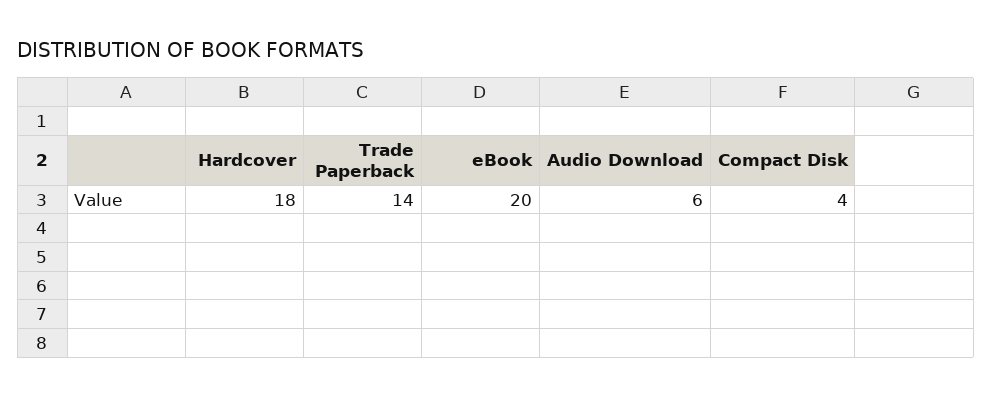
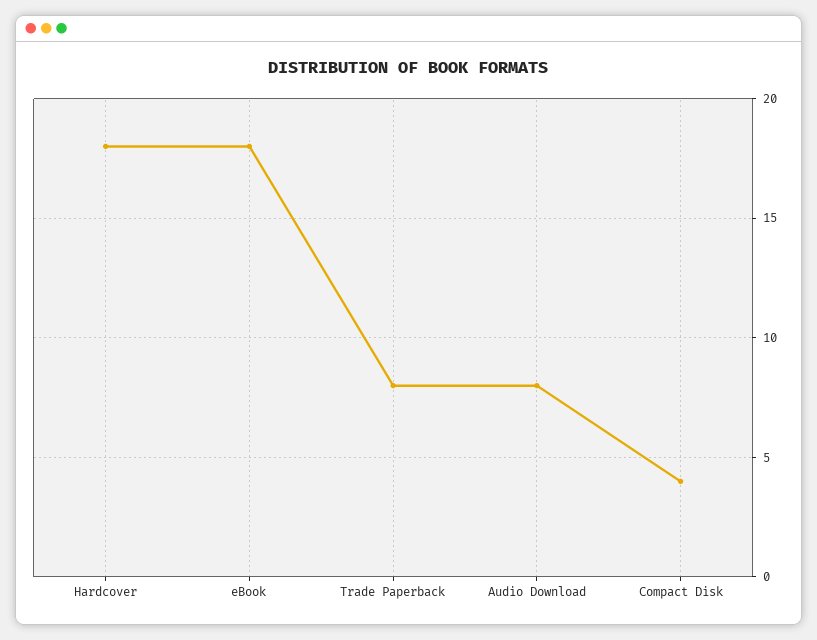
Trade Paperback: 14 -> 8
eBook: 20 -> 18
Audio Download: 6 -> 8

